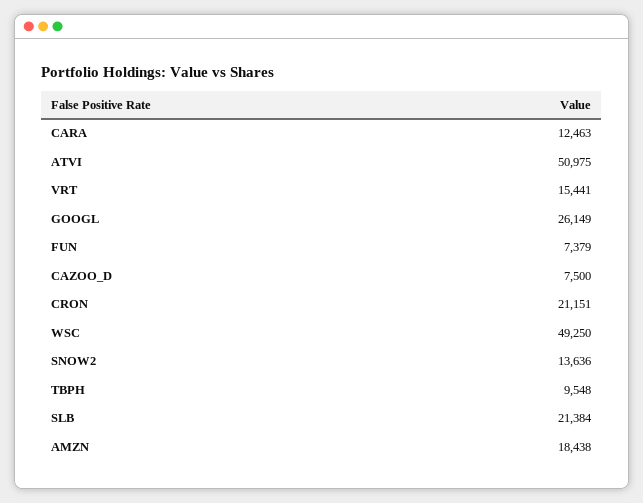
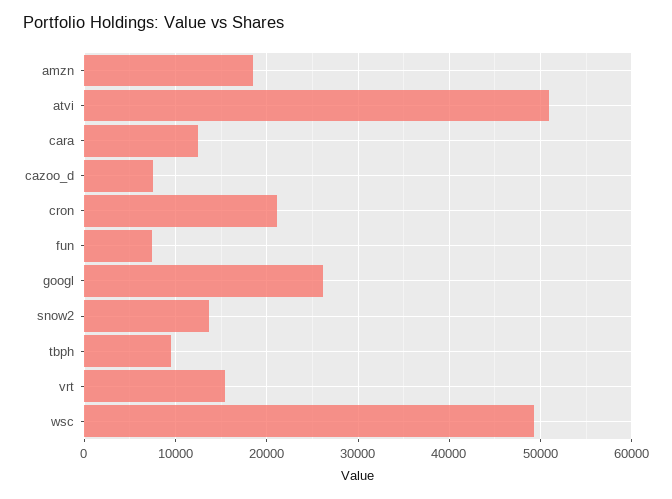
SLB: 21384 -> none

